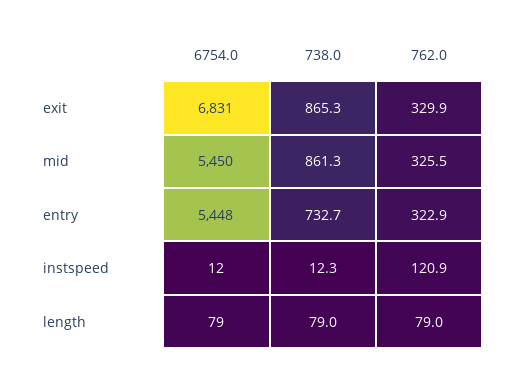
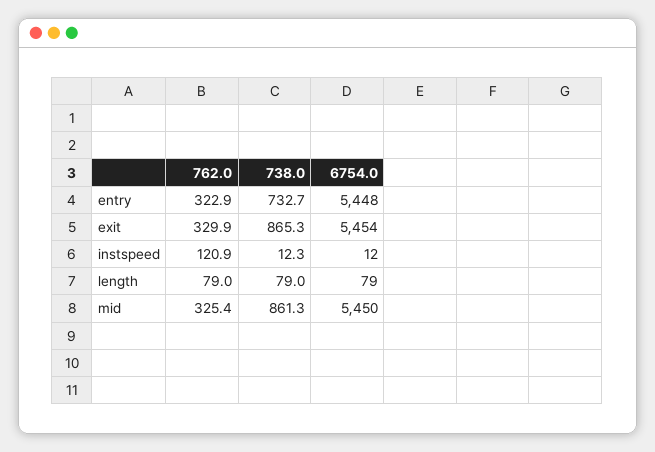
6754.0, exit: 6831 -> 5454
762.0, mid: 325.5 -> 325.4

